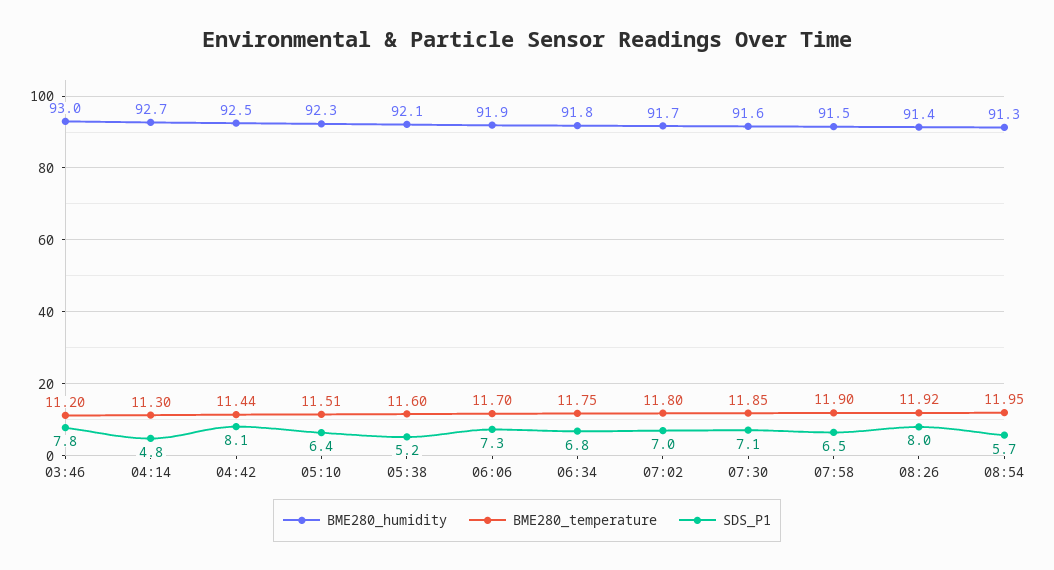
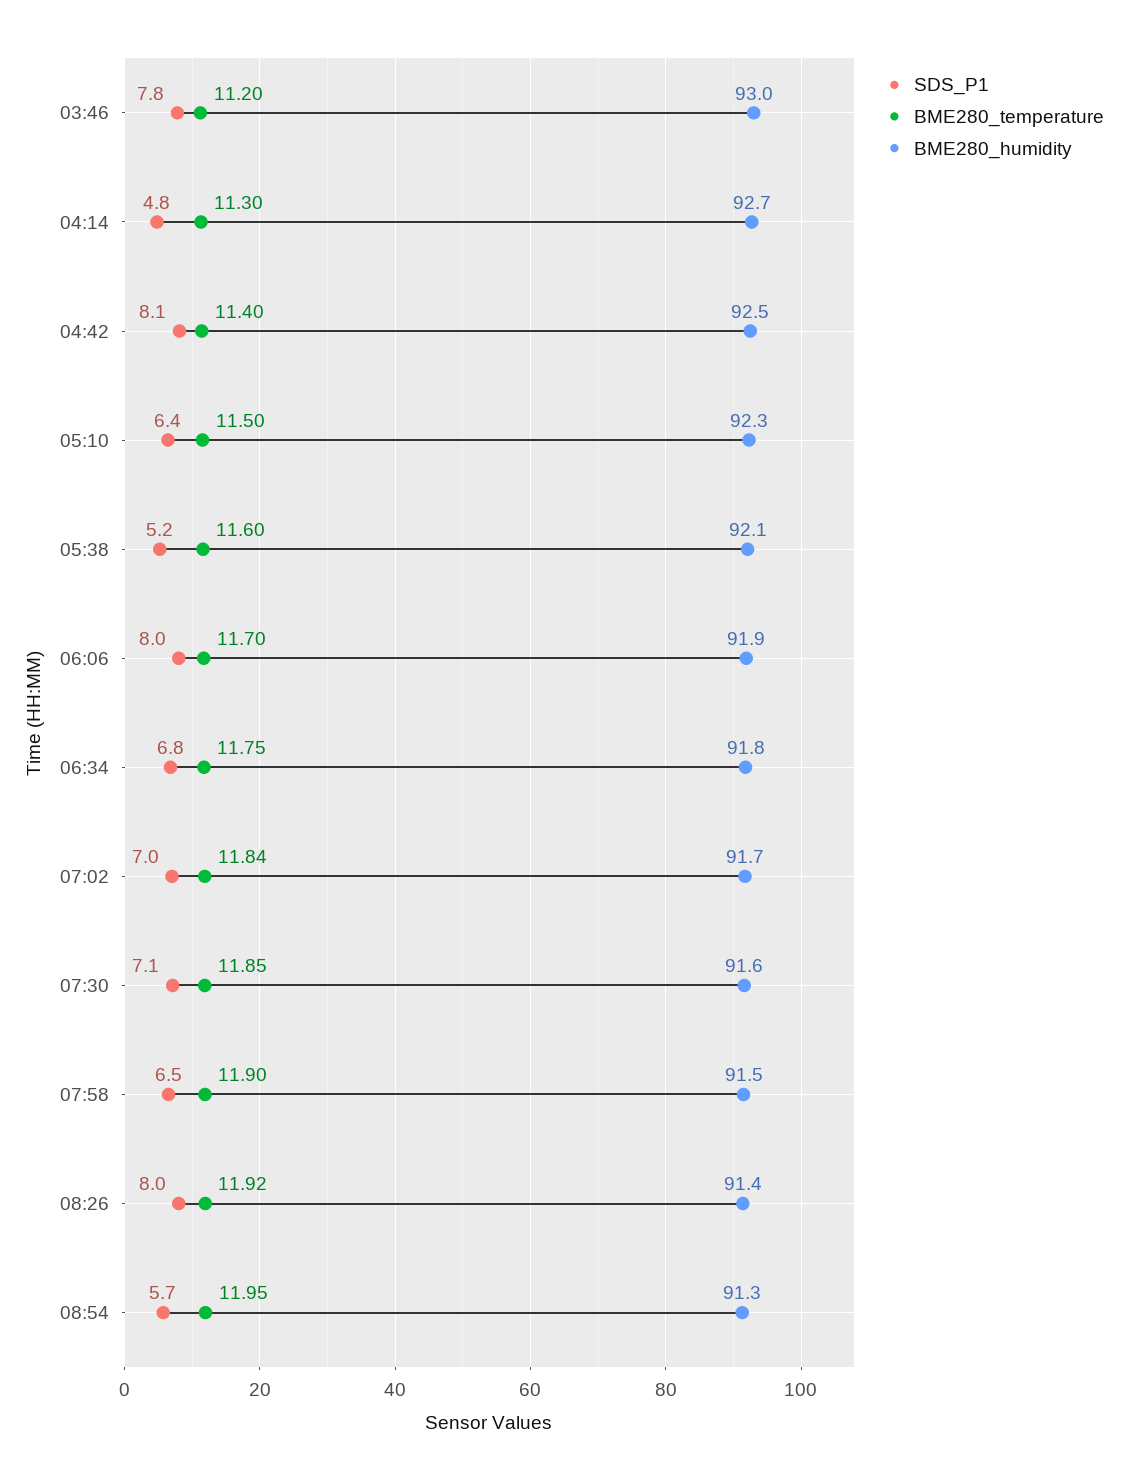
BME280_temperature, 04:42: 11.44 -> 11.4
BME280_temperature, 05:10: 11.51 -> 11.5
SDS_P1, 06:06: 7.3 -> 8
BME280_temperature, 07:02: 11.8 -> 11.84

